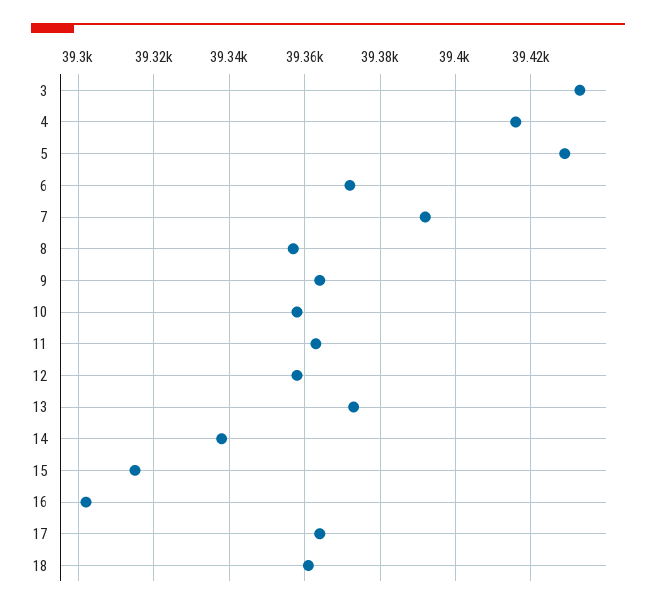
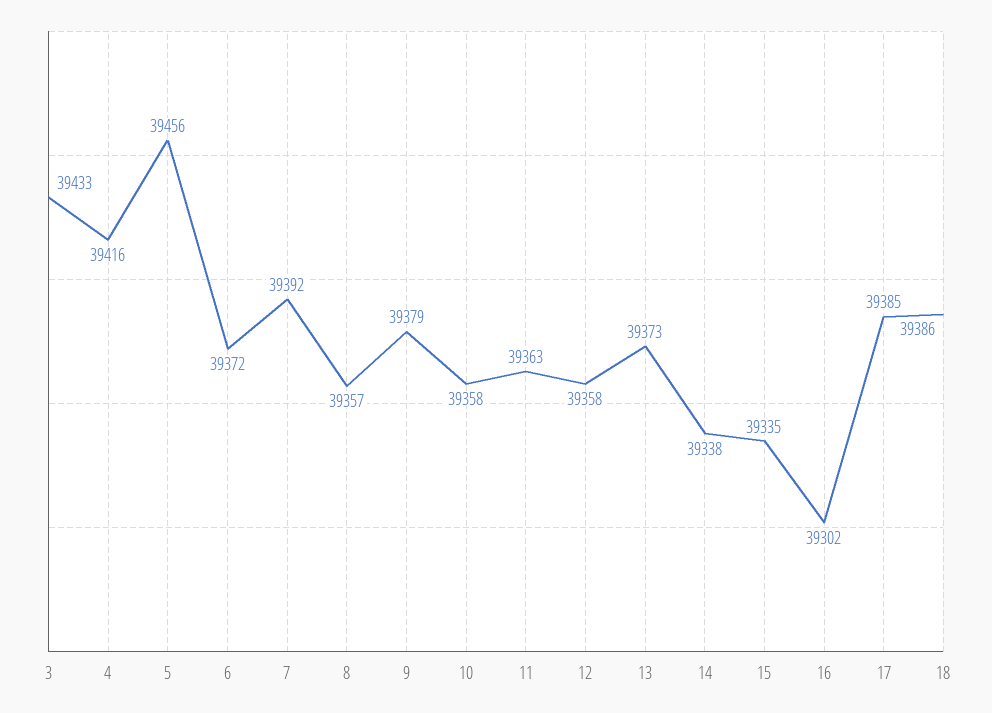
5: 39430 -> 39456
9: 39365 -> 39379
15: 39315 -> 39335
17: 39365 -> 39385
18: 39360 -> 39386

